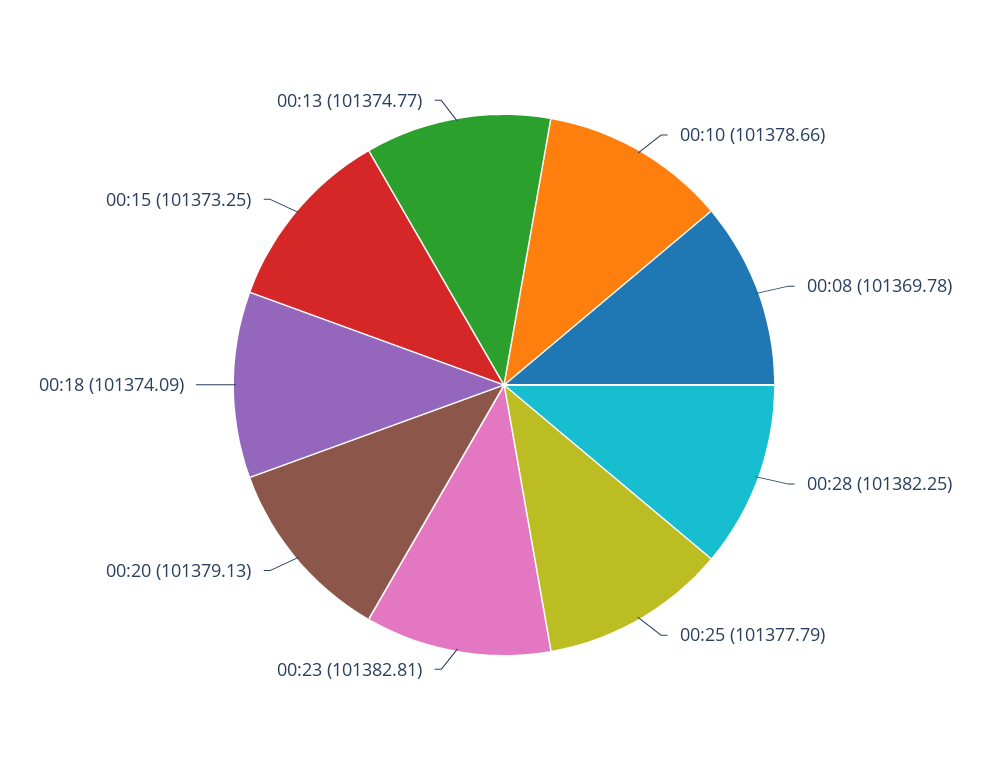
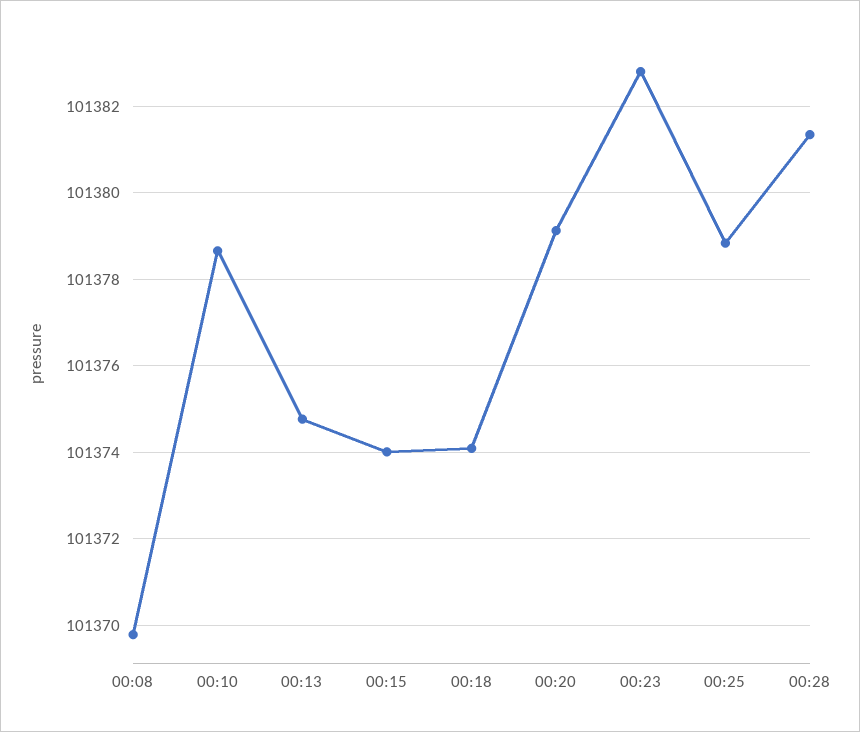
00:28: 101382.25 -> 101381.4
00:25: 101377.79 -> 101378.8
00:15: 101373.25 -> 101374

